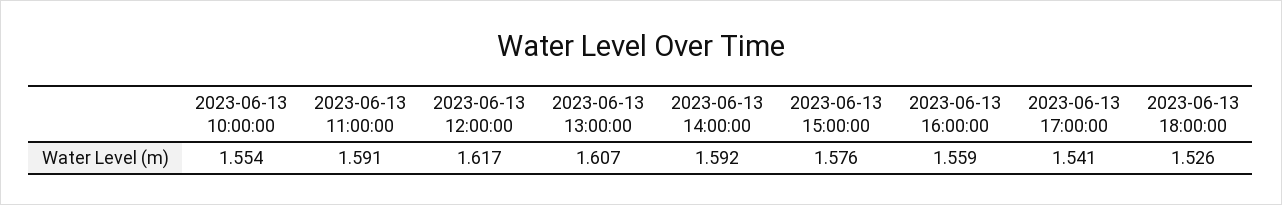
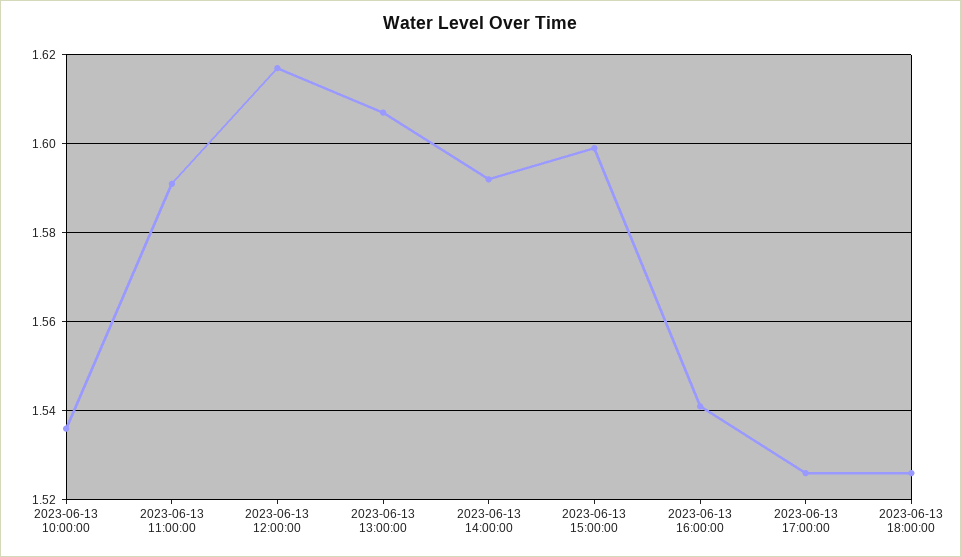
2023-06-13 10:00:00: 1.554 -> 1.535
2023-06-13 15:00:00: 1.576 -> 1.6
2023-06-13 16:00:00: 1.559 -> 1.54
2023-06-13 17:00:00: 1.541 -> 1.525

